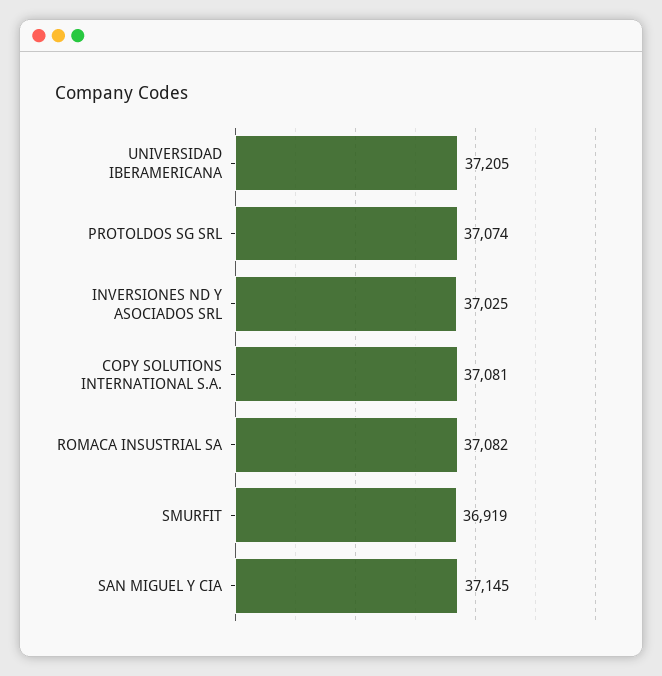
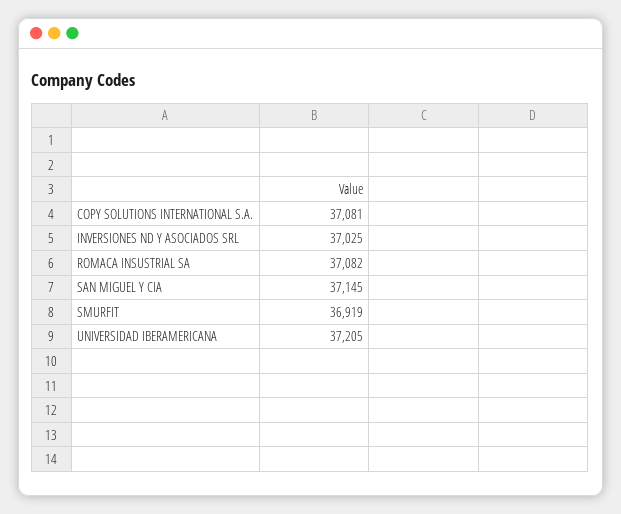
PROTOLDOS SG SRL: 37074 -> none

